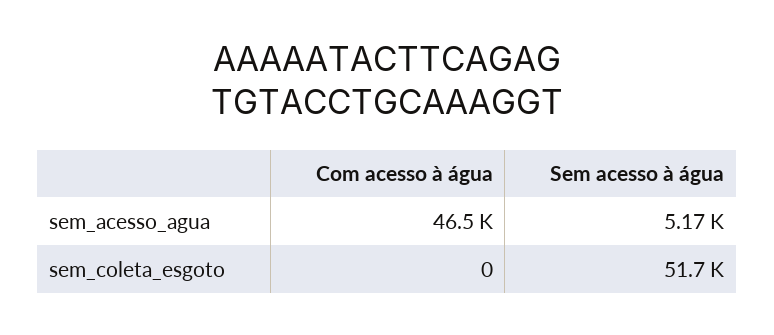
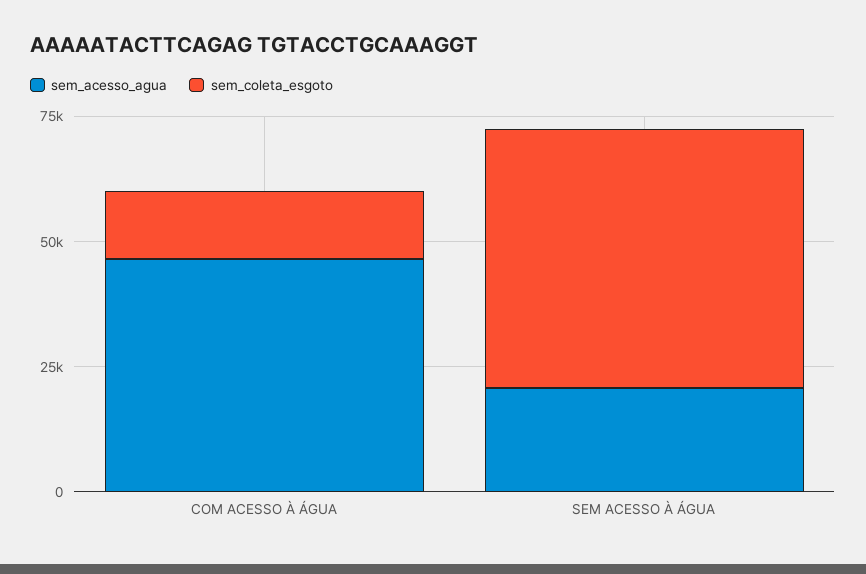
sem_acesso_agua, Sem acesso à água: 5170 -> 20000
sem_coleta_esgoto, Com acesso à água: 0 -> 15000

